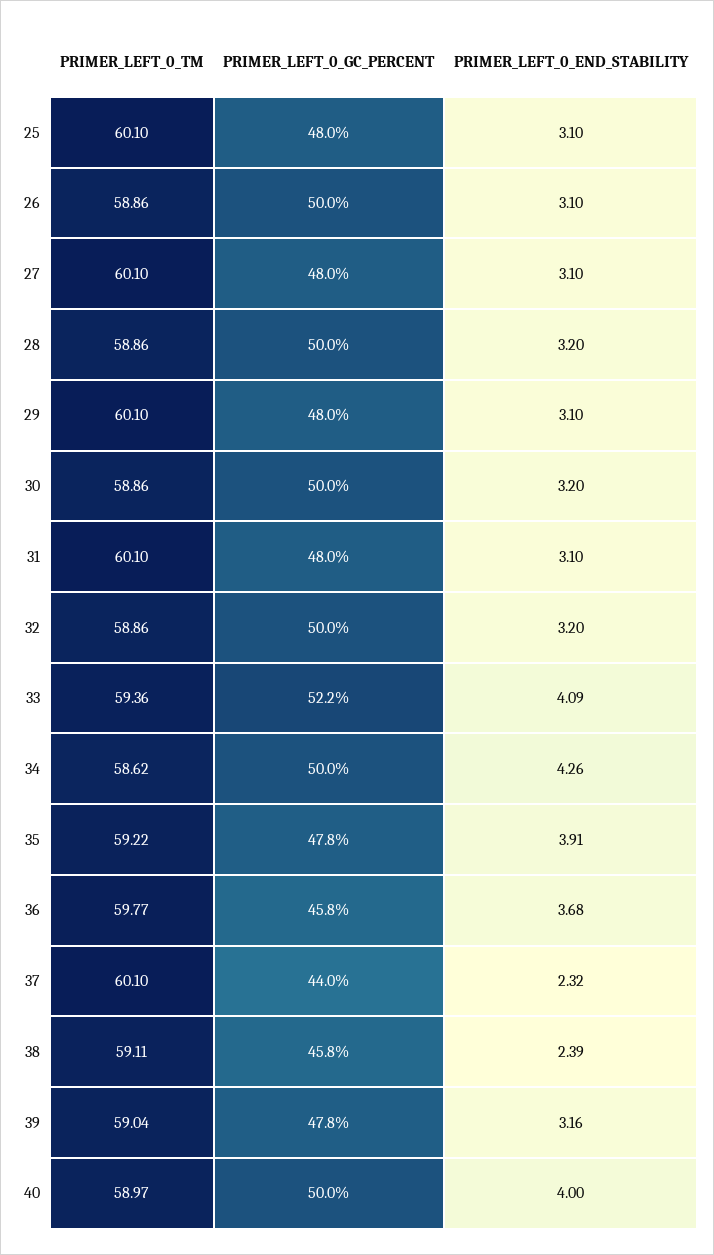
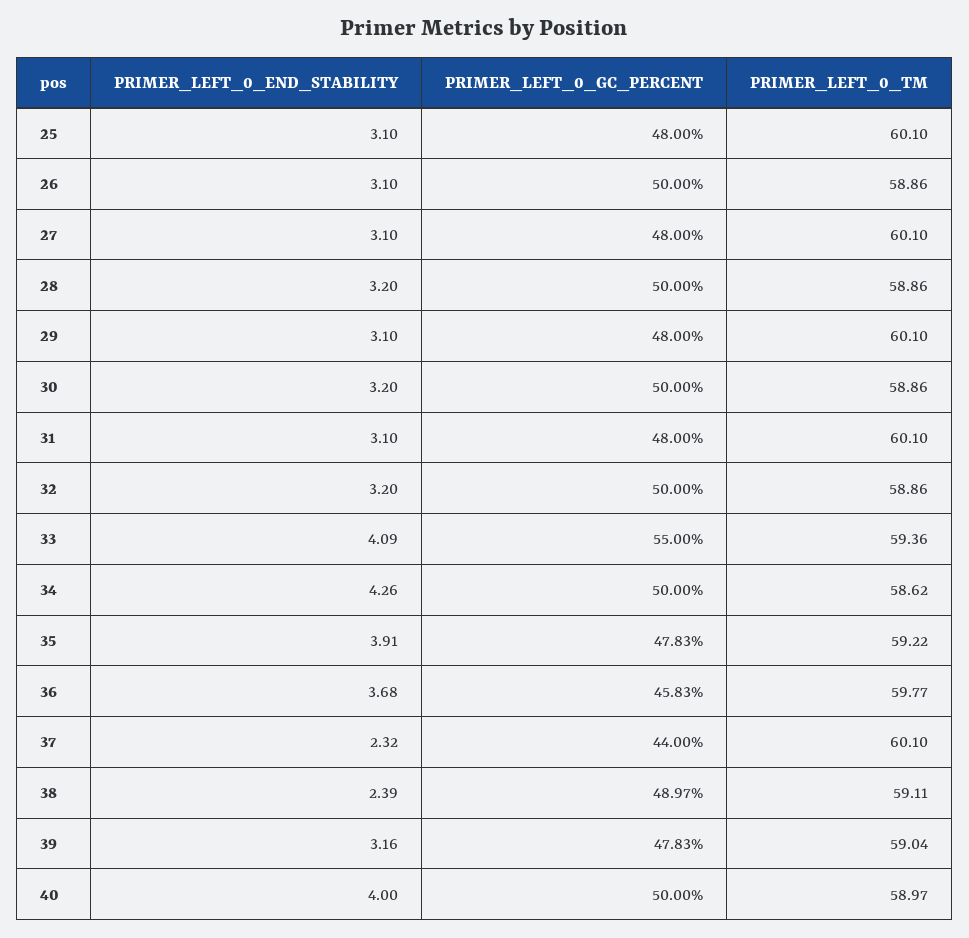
PRIMER_LEFT_0_GC_PERCENT, 33: 52.2 -> 55
PRIMER_LEFT_0_GC_PERCENT, 38: 45.8 -> 48.97

